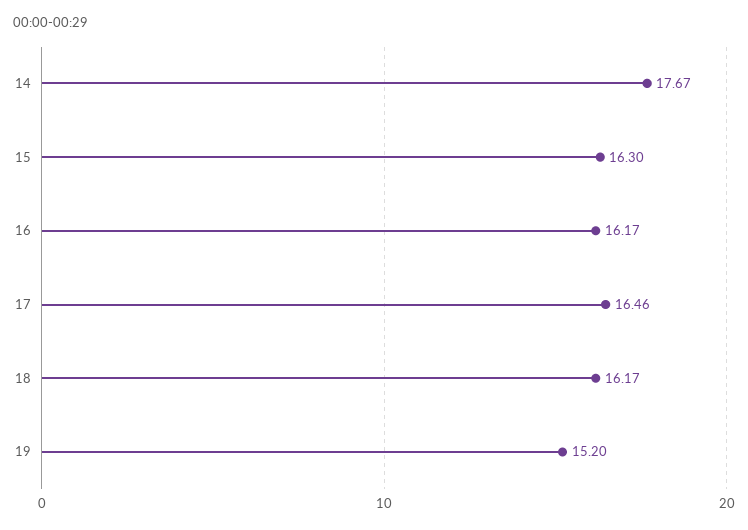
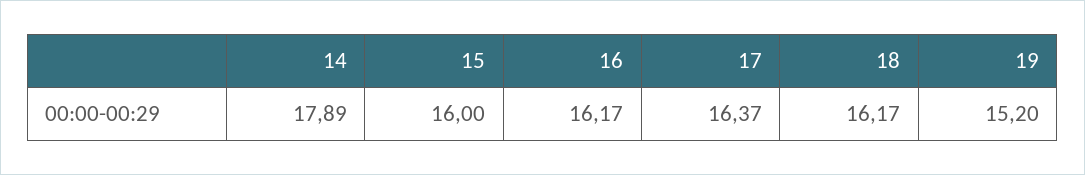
14: 17.67 -> 17.89
15: 16.3 -> 16
17: 16.46 -> 16.37

